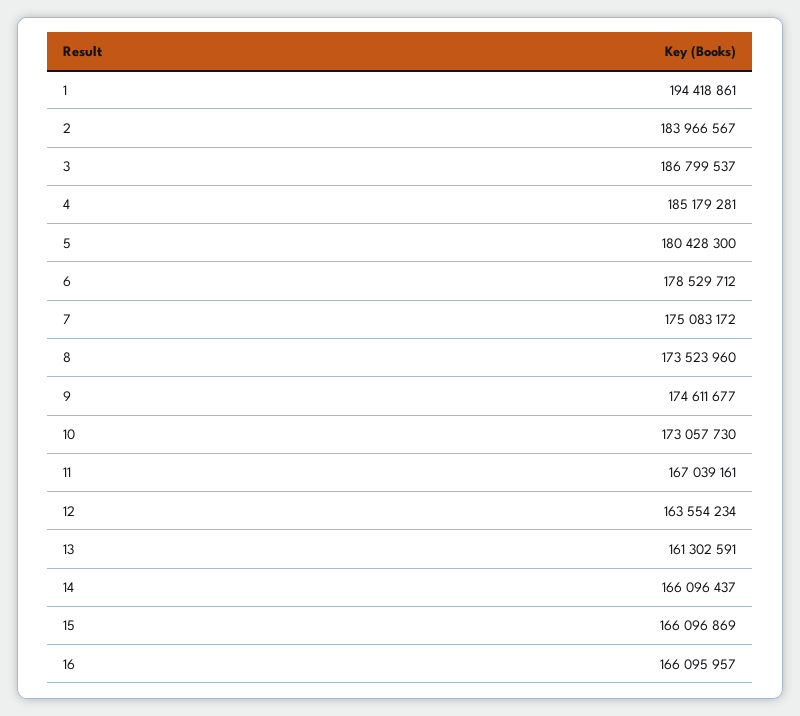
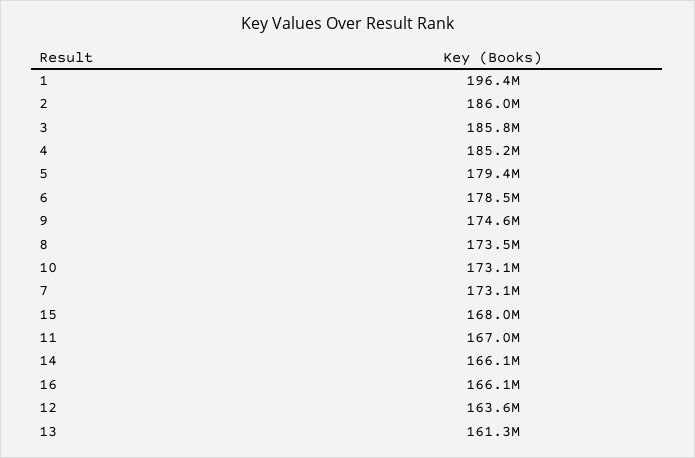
1: 194418861 -> 196400000
2: 183966567 -> 186000000
3: 186799537 -> 185800000
5: 180428300 -> 179400000
7: 175083172 -> 173100000
15: 166096869 -> 168000000

